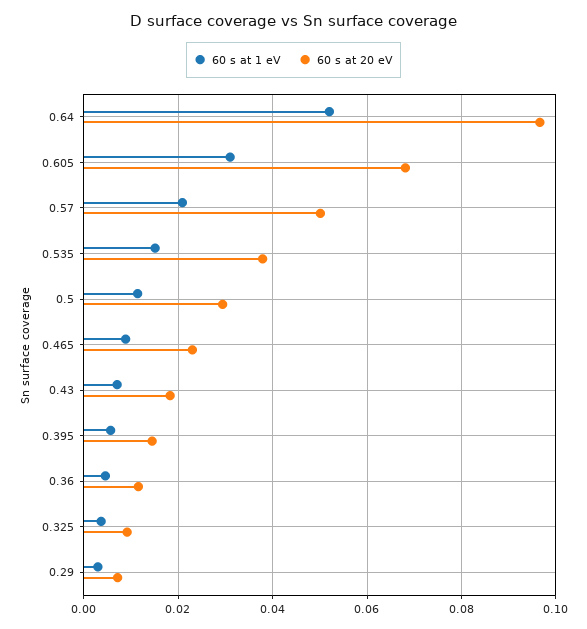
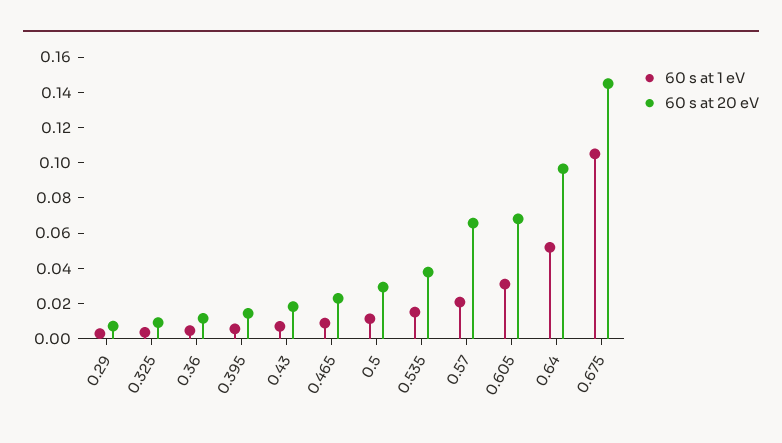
60 s at 20 eV, 0.57: 0.05 -> 0.065
60 s at 1 eV, 0.675: none -> 0.105
60 s at 20 eV, 0.675: none -> 0.145

